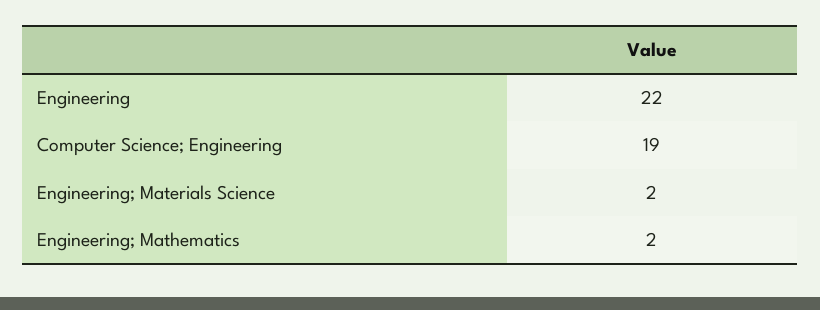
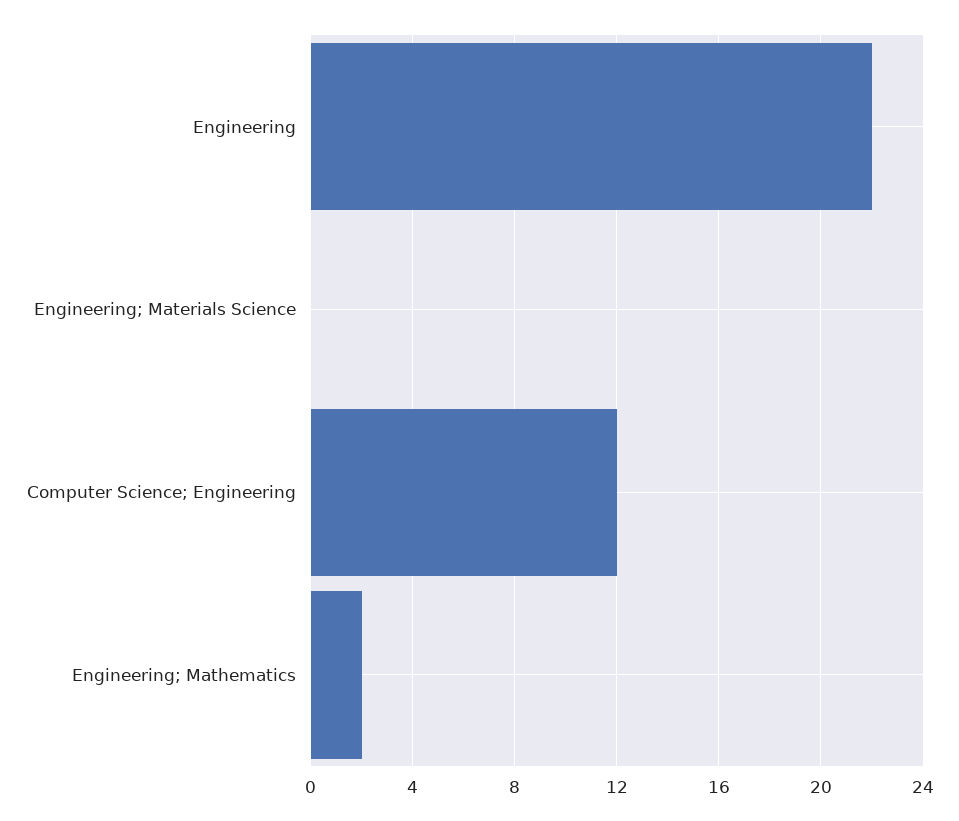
Computer Science; Engineering: 19 -> 12
Engineering; Materials Science: 2 -> 0

